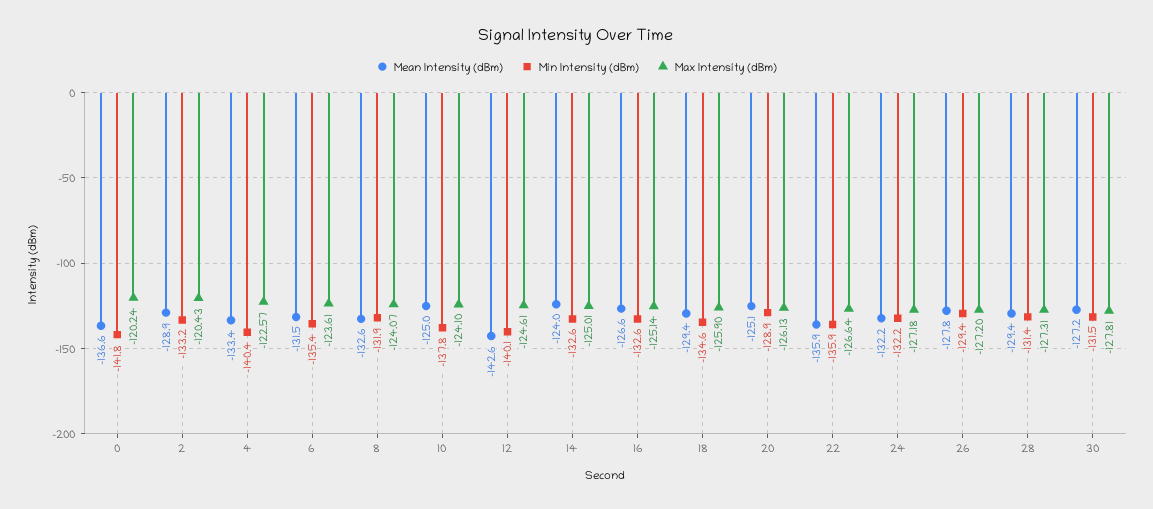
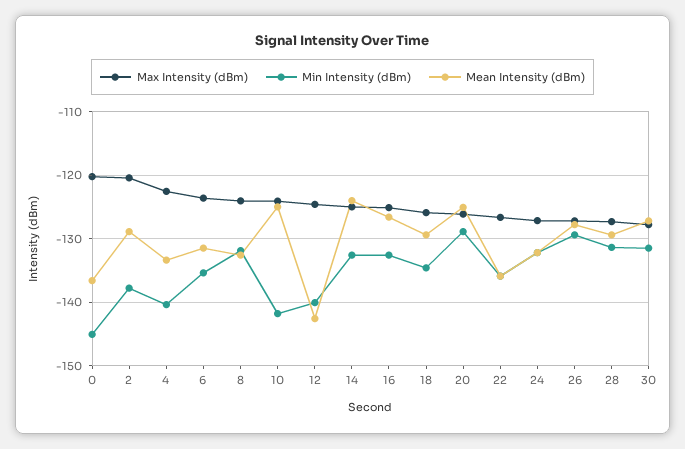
Min Intensity (dBm), 0: -141.8 -> -145
Min Intensity (dBm), 2: -133.2 -> -138
Min Intensity (dBm), 10: -137.8 -> -142

